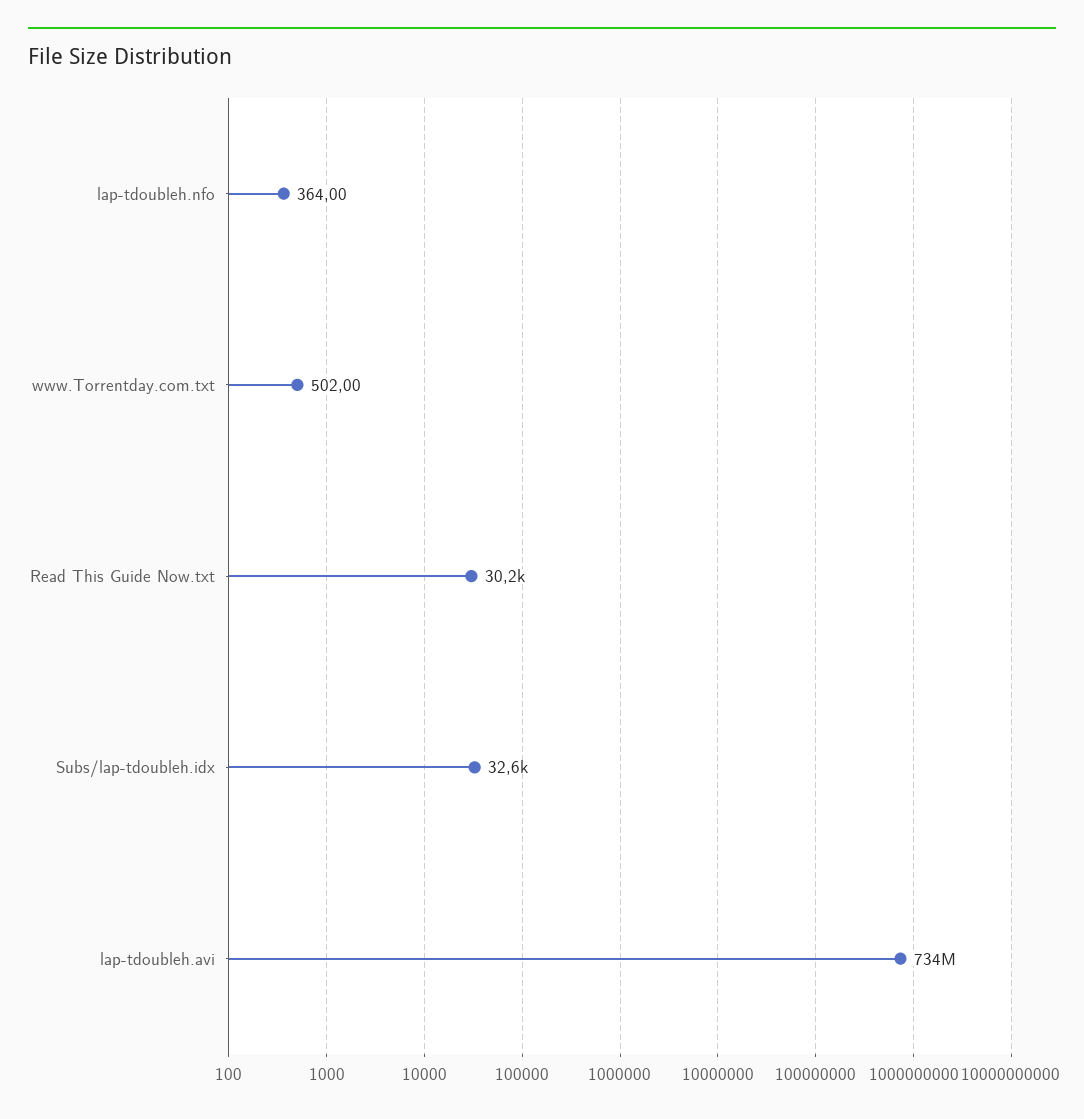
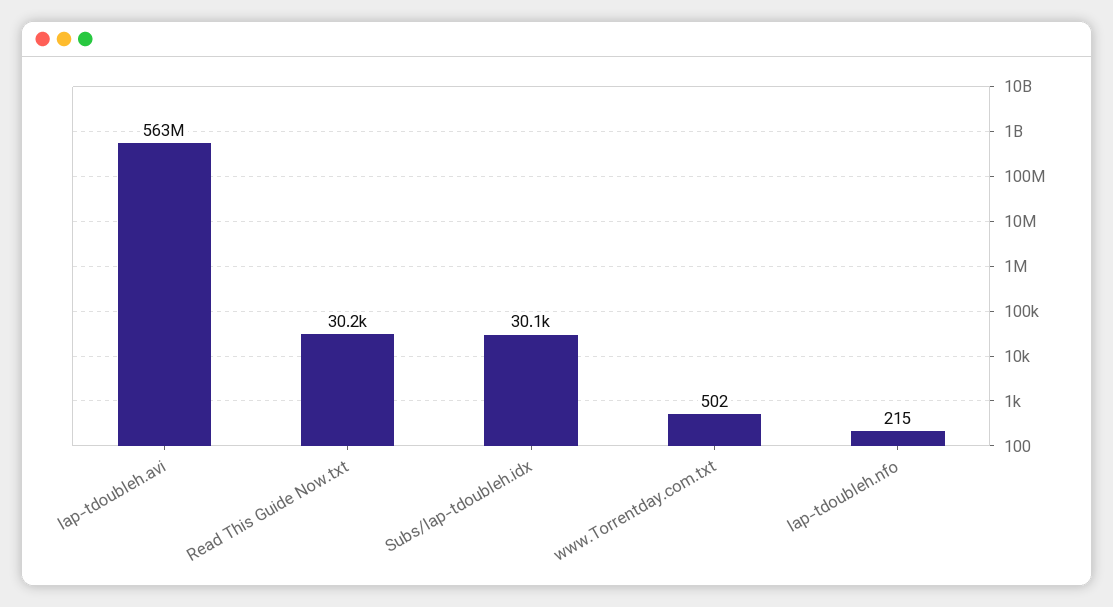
lap-tdoubleh.nfo: 364 -> 215
Subs/lap-tdoubleh.idx: 32600 -> 30100
lap-tdoubleh.avi: 734000000 -> 563000000

